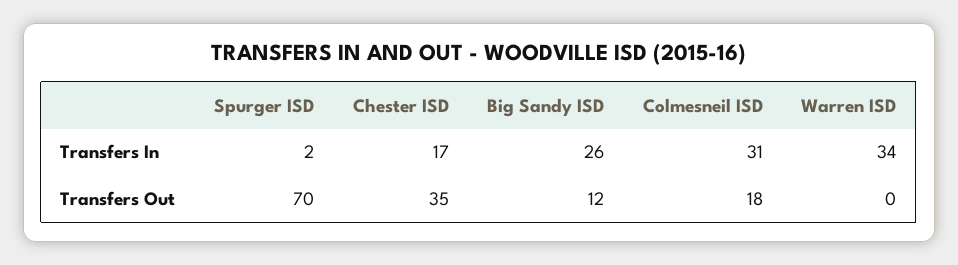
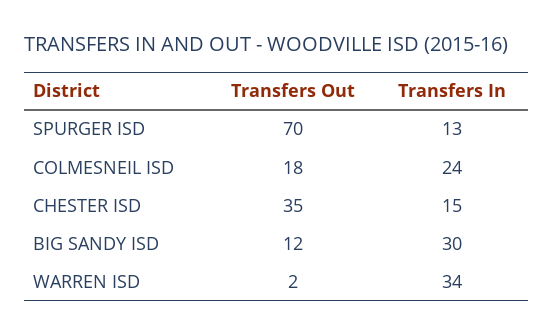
Spurger ISD, Transfers In: 2 -> 13
Chester ISD, Transfers In: 17 -> 15
Big Sandy ISD, Transfers In: 26 -> 30
Colmesneil ISD, Transfers In: 31 -> 24
Warren ISD, Transfers Out: 0 -> 2

